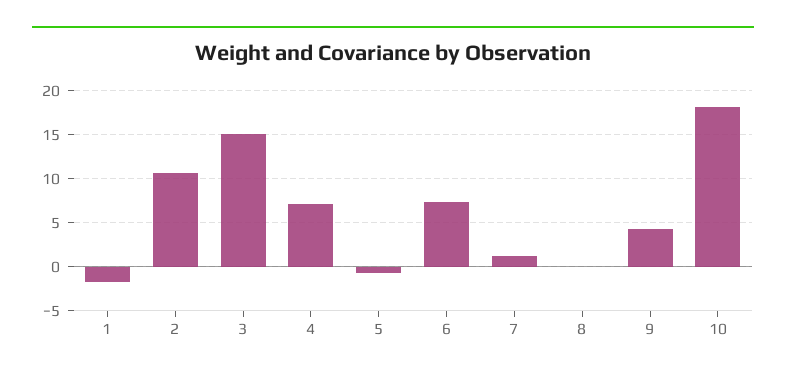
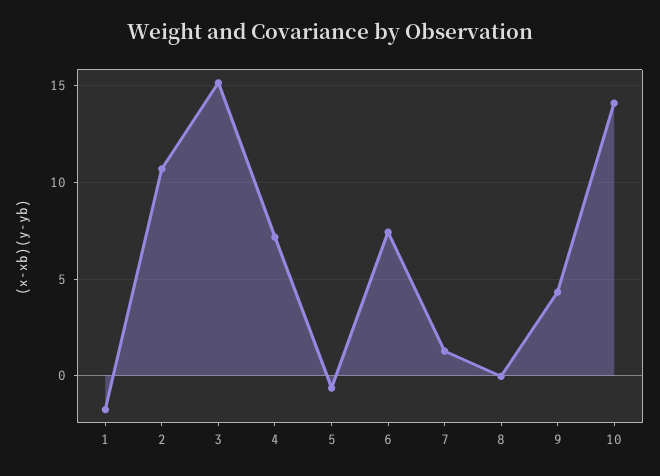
10: 18 -> 14

